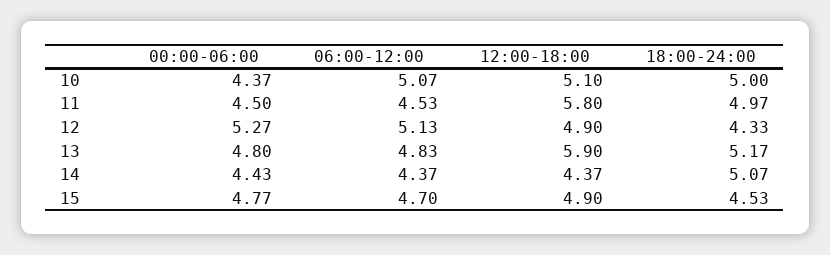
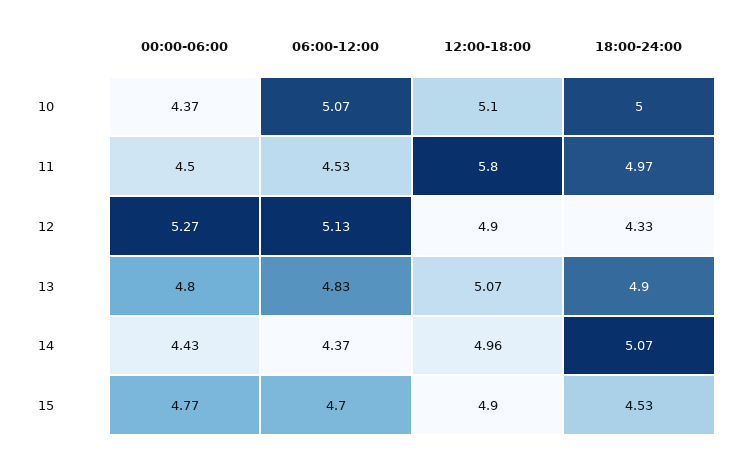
12:00-18:00, 13: 5.9 -> 5.07
18:00-24:00, 13: 5.17 -> 4.9
12:00-18:00, 14: 4.37 -> 4.96

